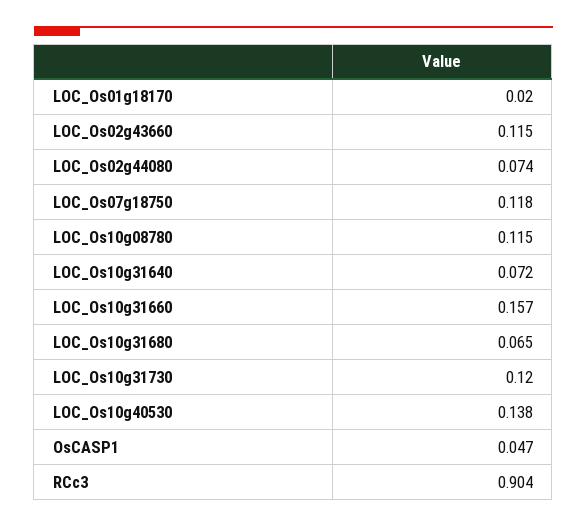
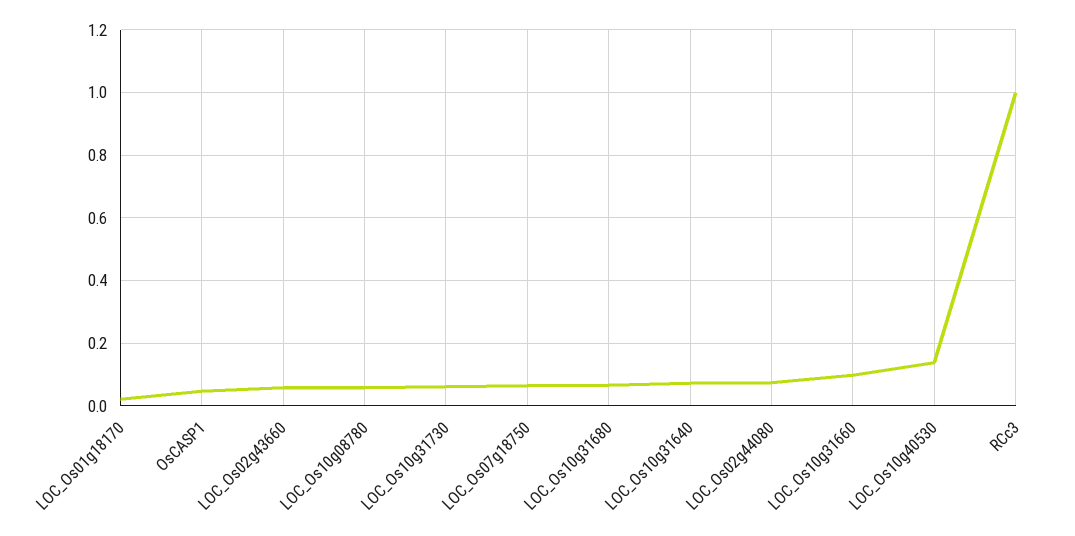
LOC_Os02g43660: 0.115 -> 0.06
LOC_Os07g18750: 0.118 -> 0.06
LOC_Os10g08780: 0.115 -> 0.06
LOC_Os10g31660: 0.157 -> 0.1
LOC_Os10g31730: 0.12 -> 0.06
RCc3: 0.904 -> 1

